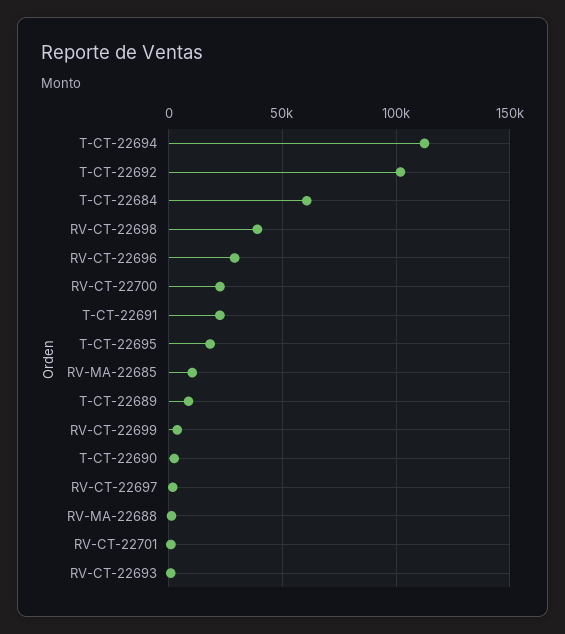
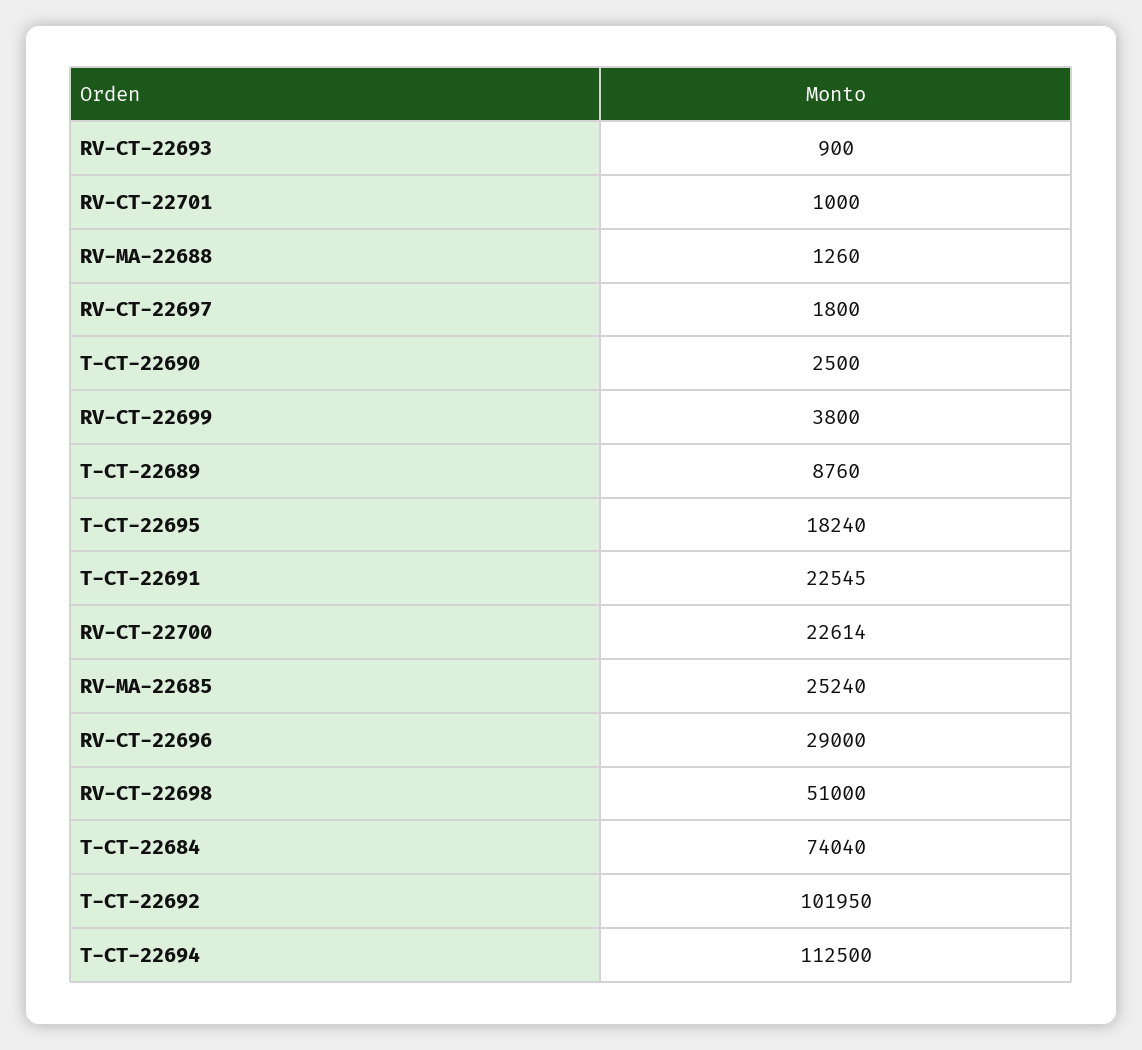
T-CT-22684: 60000 -> 74040
RV-CT-22698: 40000 -> 51000
RV-MA-22685: 10000 -> 25240

